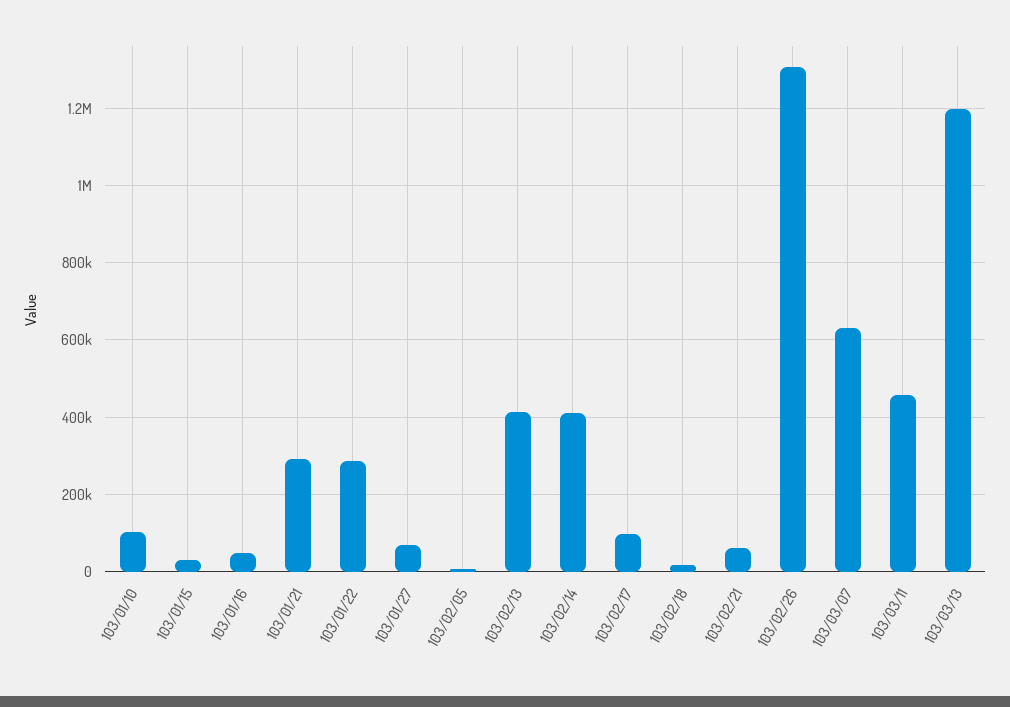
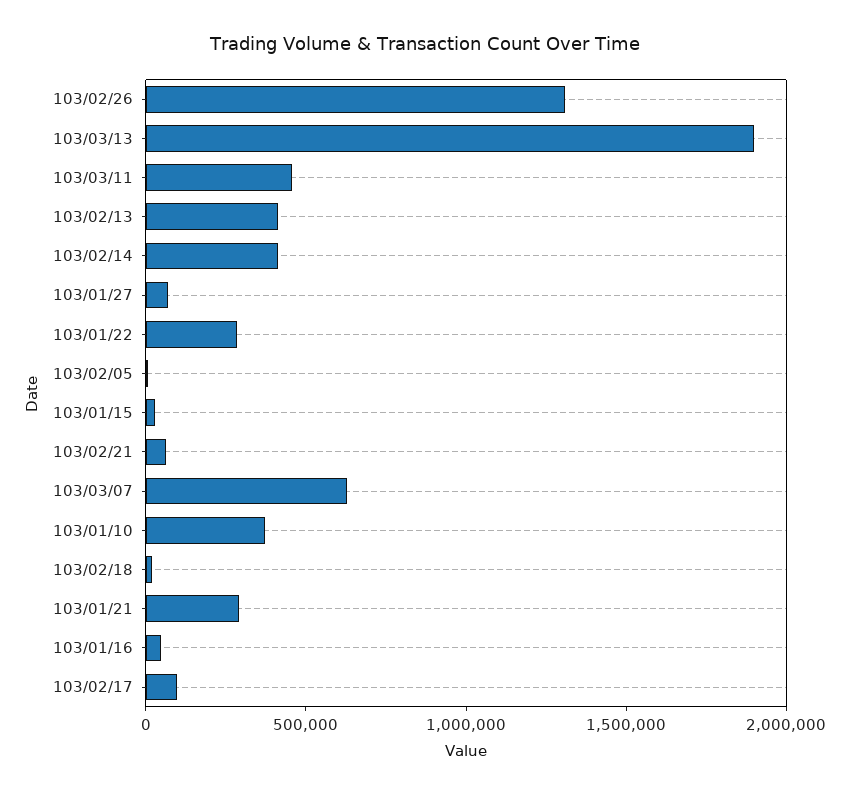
103/01/10: 100000 -> 400000
103/03/13: 1200000 -> 1900000

